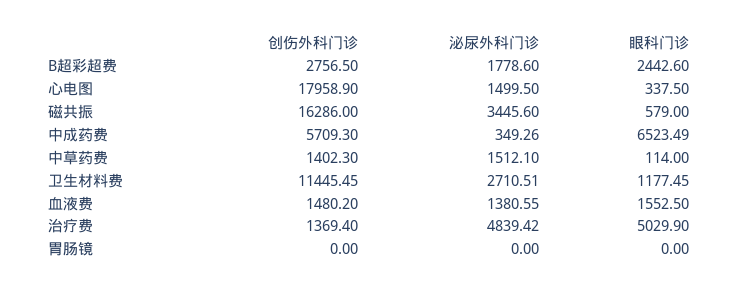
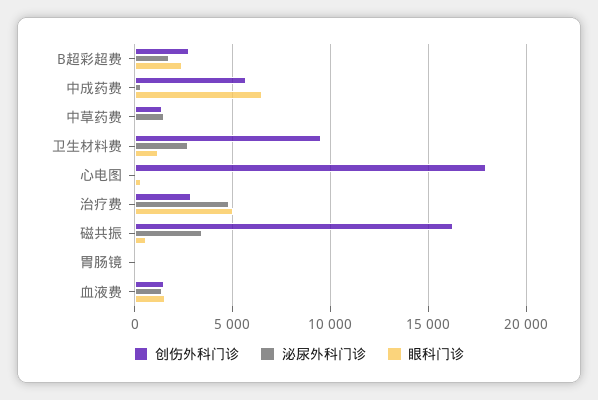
泌尿外科门诊, 心电图: 1499.5 -> 0
创伤外科门诊, 卫生材料费: 11445.45 -> 9500
创伤外科门诊, 治疗费: 1369.4 -> 3000

